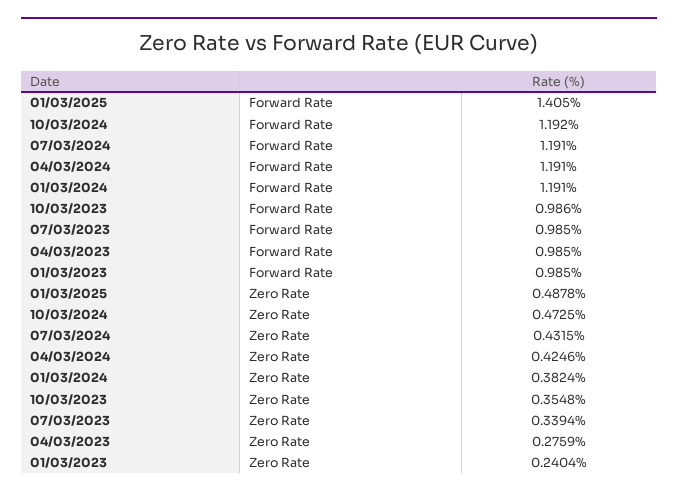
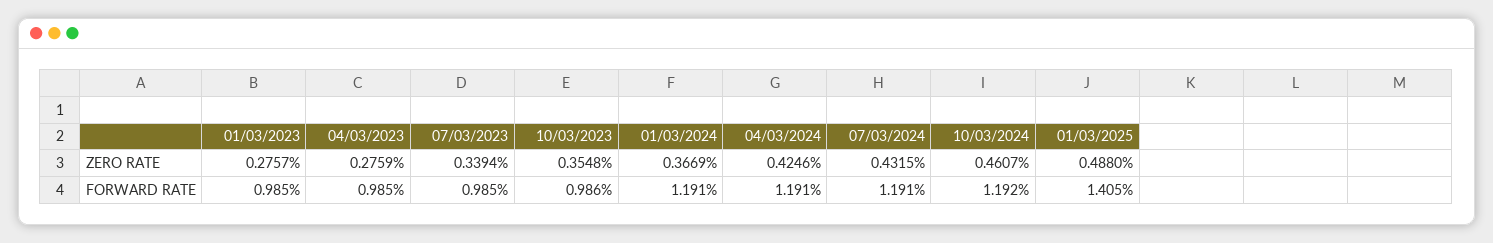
01/03/2025, Zero Rate: 0.4878 -> 0.488
10/03/2024, Zero Rate: 0.4725 -> 0.4607
01/03/2024, Zero Rate: 0.3824 -> 0.3669
01/03/2023, Zero Rate: 0.2404 -> 0.2757

